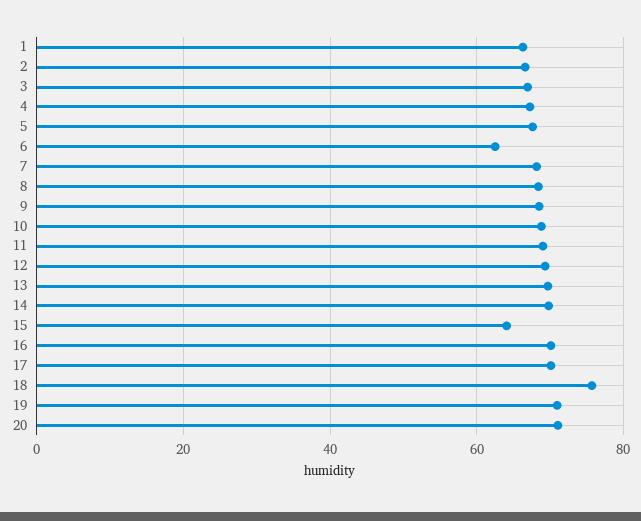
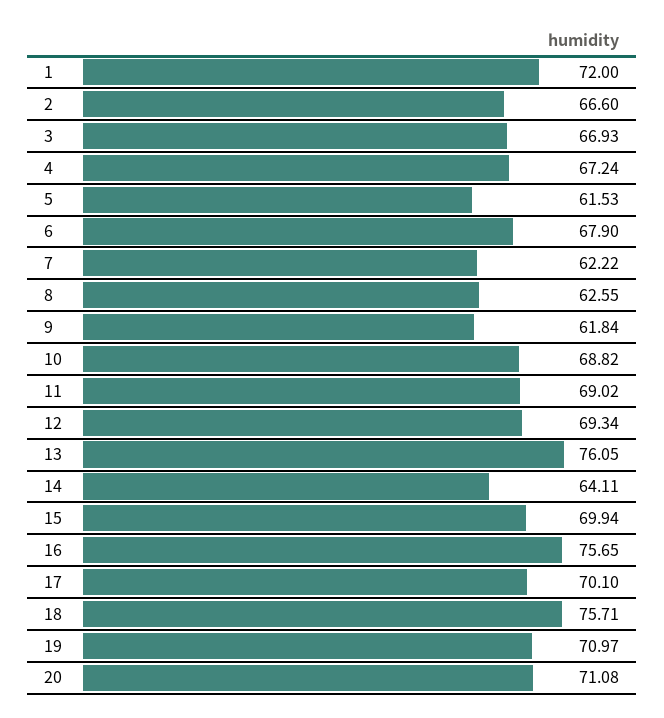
1: 66 -> 72
5: 68 -> 61.53
6: 62 -> 67.9
7: 68 -> 62.22
8: 68 -> 62.55
9: 68 -> 61.84
13: 70 -> 76.05
14: 70 -> 64.11
15: 64 -> 69.94
16: 70 -> 75.65

